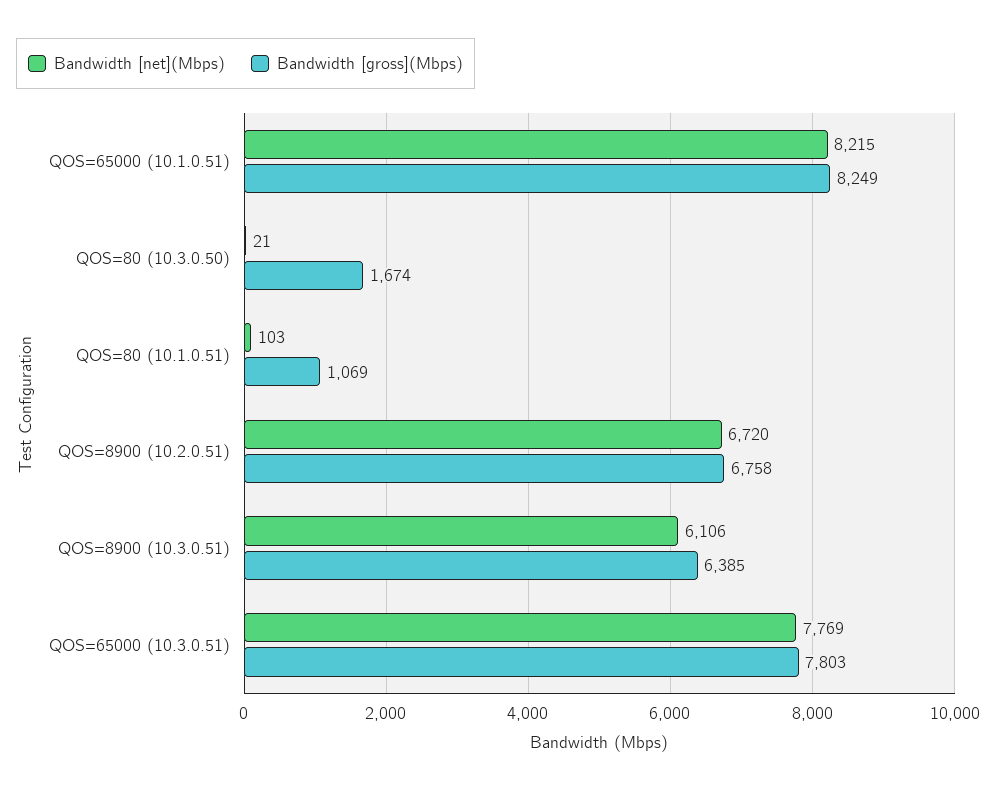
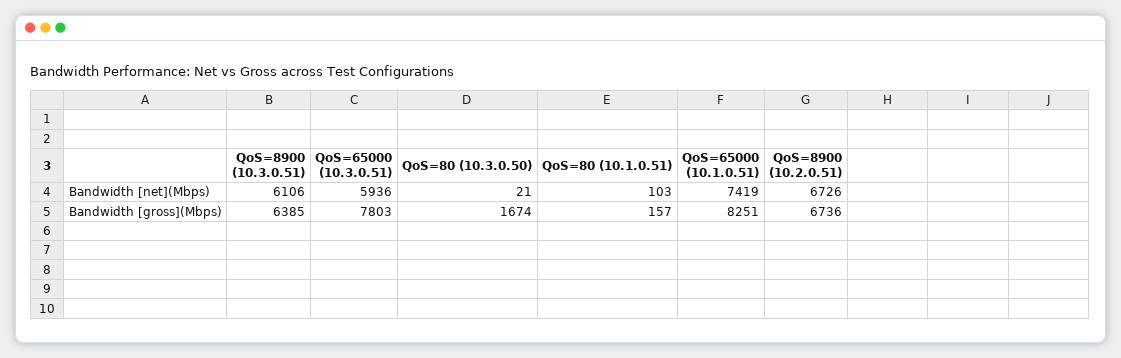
Bandwidth [net](Mbps), QOS=65000 (10.1.0.51): 8215 -> 7419
Bandwidth [gross](Mbps), QOS=65000 (10.1.0.51): 8249 -> 8251
Bandwidth [gross](Mbps), QOS=80 (10.1.0.51): 1069 -> 157
Bandwidth [net](Mbps), QOS=8900 (10.2.0.51): 6720 -> 6726
Bandwidth [gross](Mbps), QOS=8900 (10.2.0.51): 6758 -> 6736
Bandwidth [net](Mbps), QOS=65000 (10.3.0.51): 7769 -> 5936

